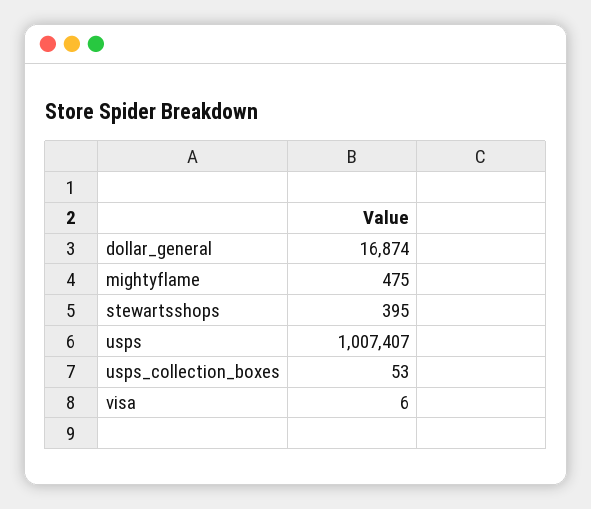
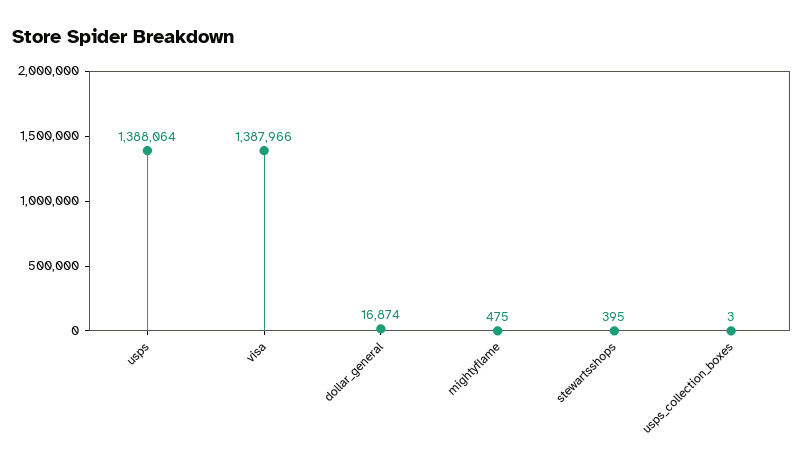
usps: 1007407 -> 1388064
usps_collection_boxes: 53 -> 3
visa: 6 -> 1387966

